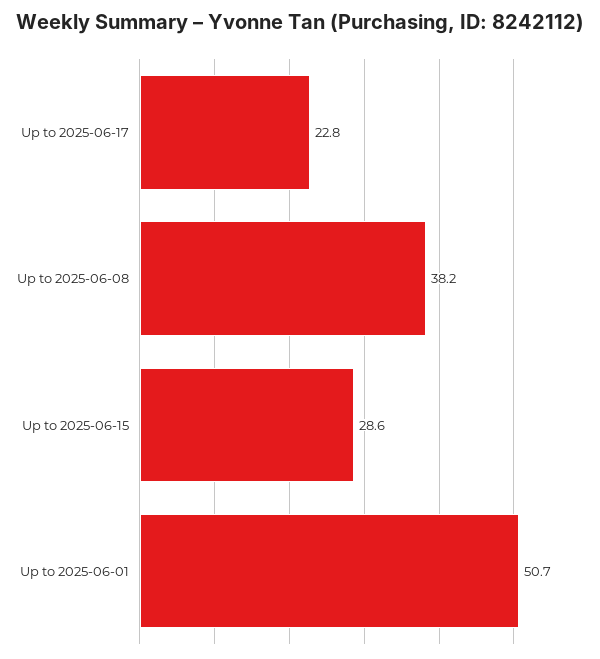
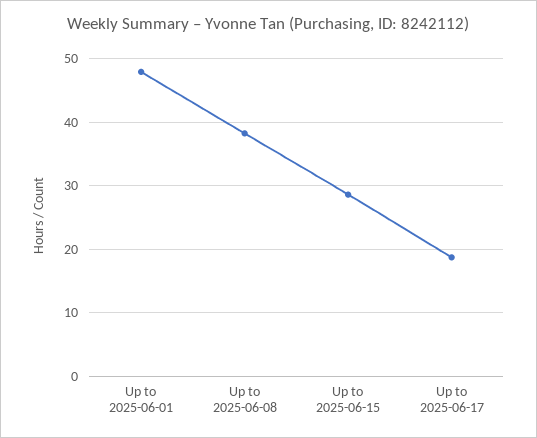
Up to 2025-06-17: 22.8 -> 19
Up to 2025-06-01: 50.7 -> 48

